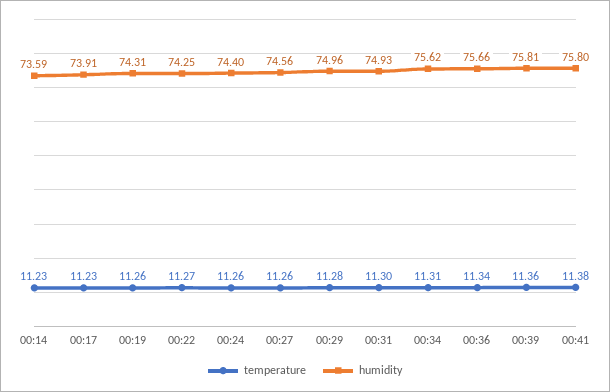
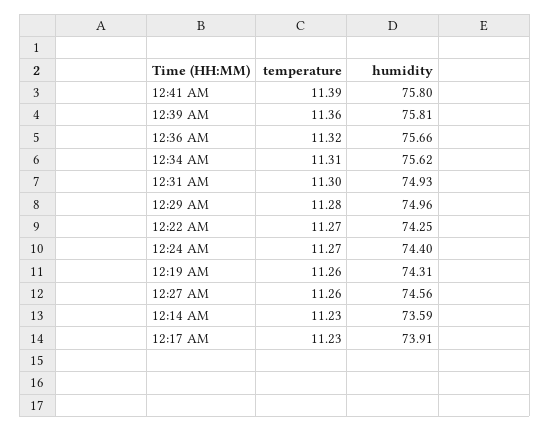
temperature, 00:24: 11.26 -> 11.27
temperature, 00:36: 11.34 -> 11.32
temperature, 00:41: 11.38 -> 11.39

